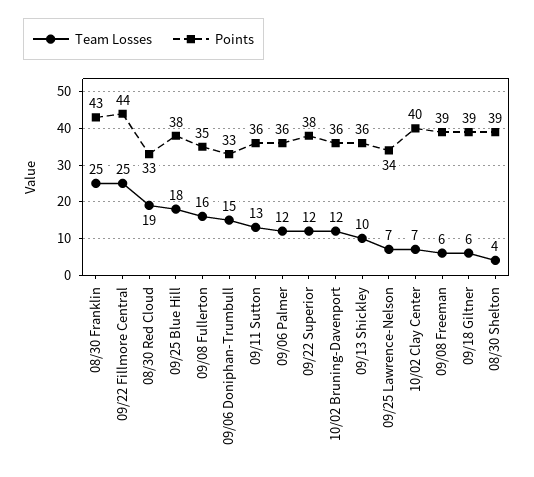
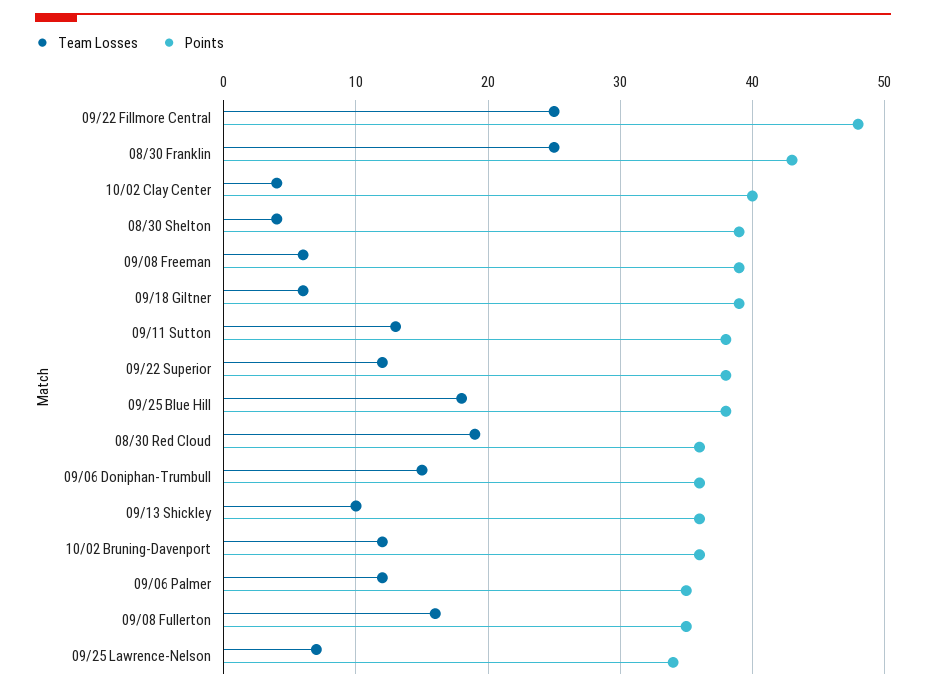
Points, 09/22 Fillmore Central: 44 -> 48
Points, 08/30 Red Cloud: 33 -> 36
Points, 09/06 Doniphan-Trumbull: 33 -> 36
Points, 09/11 Sutton: 36 -> 38
Points, 09/06 Palmer: 36 -> 35
Team Losses, 10/02 Clay Center: 7 -> 4

